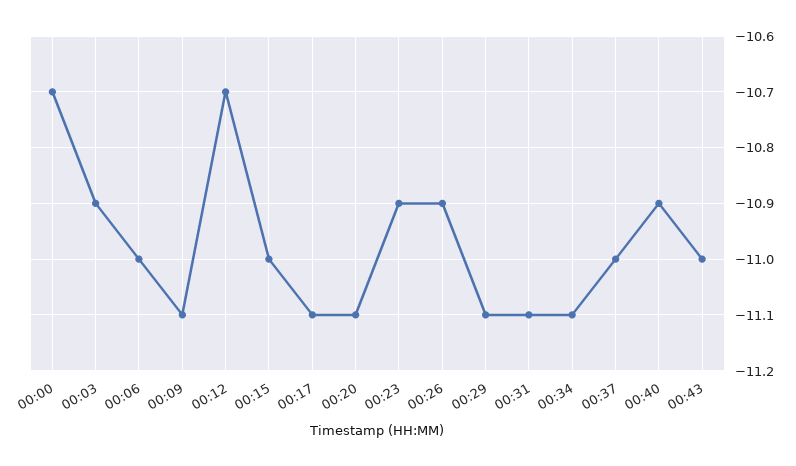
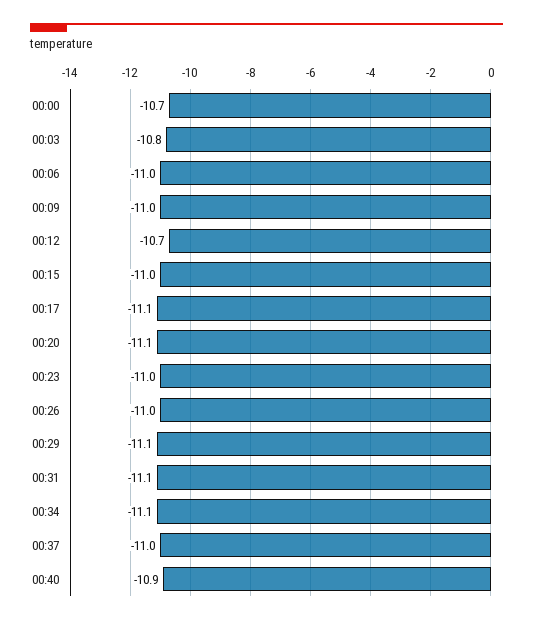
00:03: -10.9 -> -10.8
00:09: -11.1 -> -11
00:23: -10.9 -> -11
00:26: -10.9 -> -11
00:43: -11 -> none

